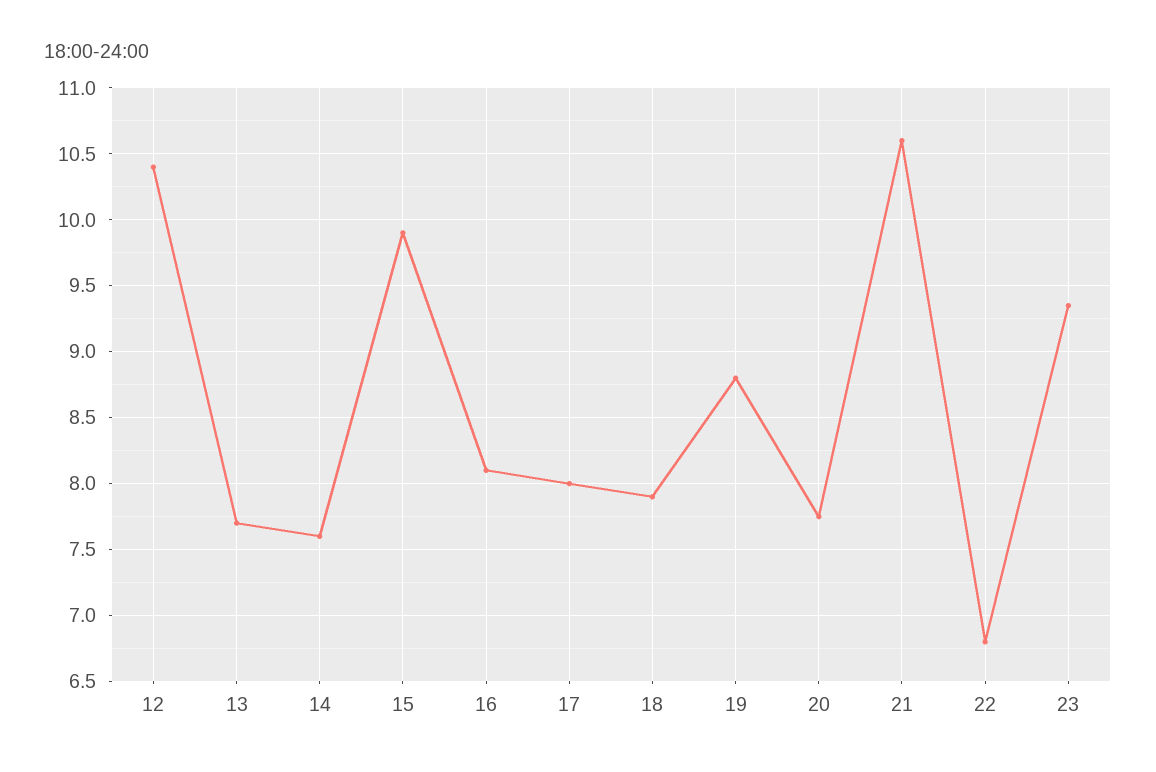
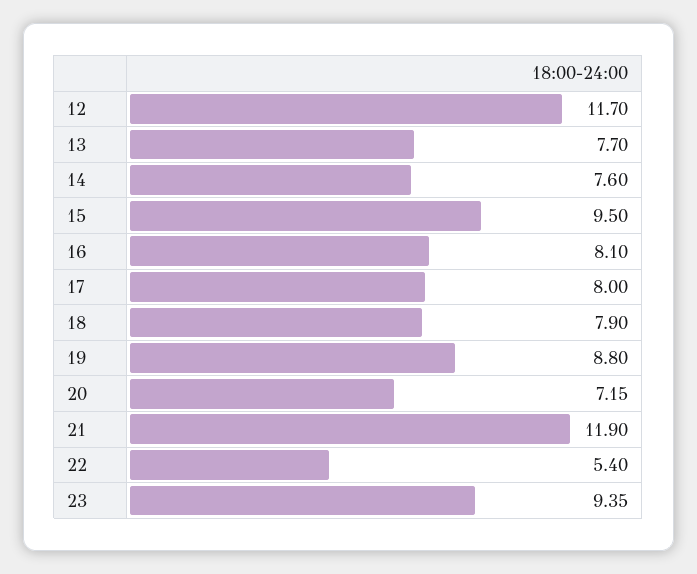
12: 10.4 -> 11.7
15: 9.9 -> 9.5
20: 7.75 -> 7.15
21: 10.6 -> 11.9
22: 6.8 -> 5.4

